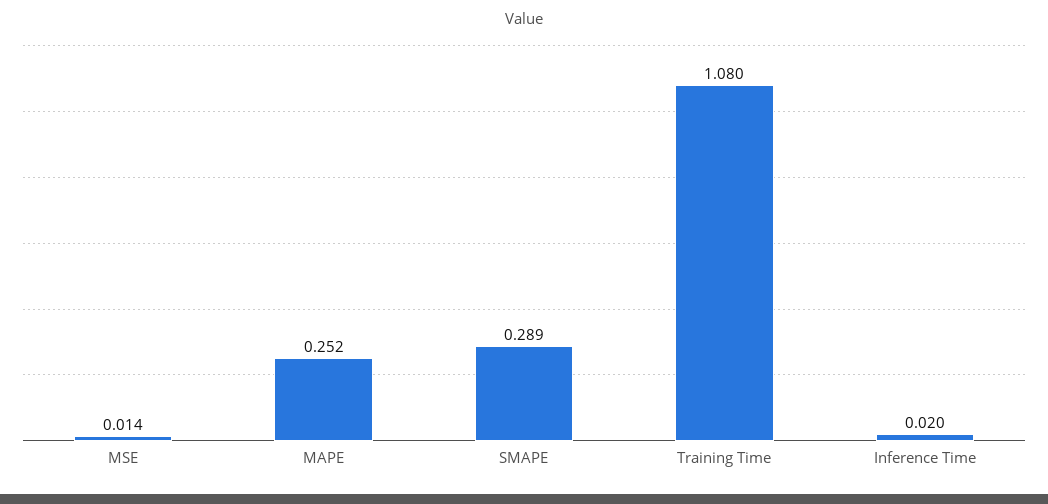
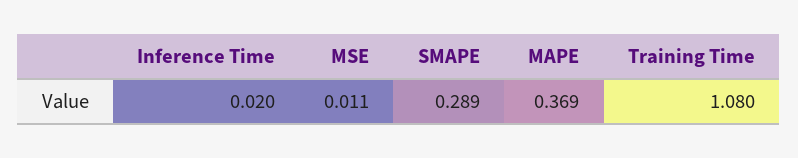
MSE: 0.014 -> 0.011
MAPE: 0.252 -> 0.369

